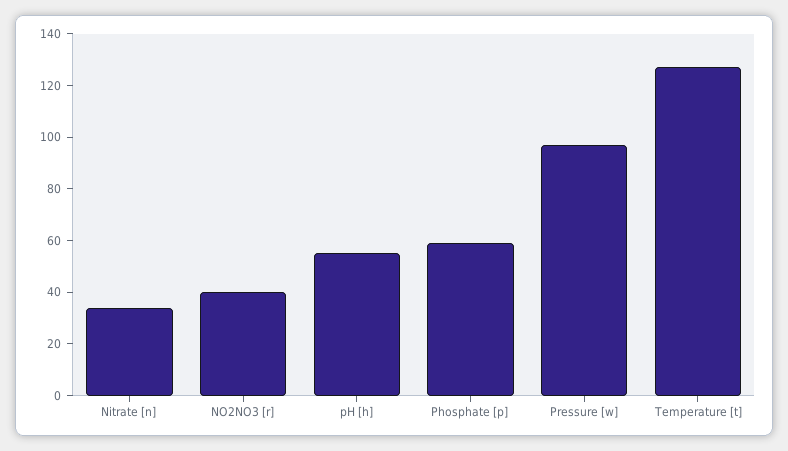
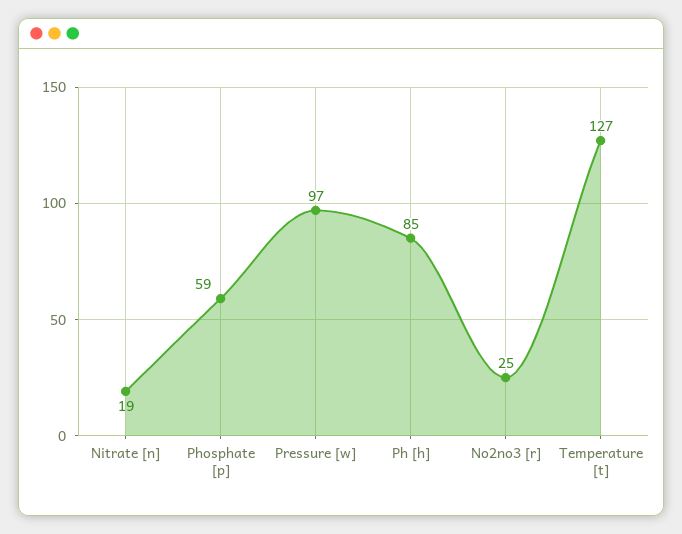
Nitrate [n]: 35 -> 19
NO2NO3 [r]: 40 -> 25
pH [h]: 55 -> 85

